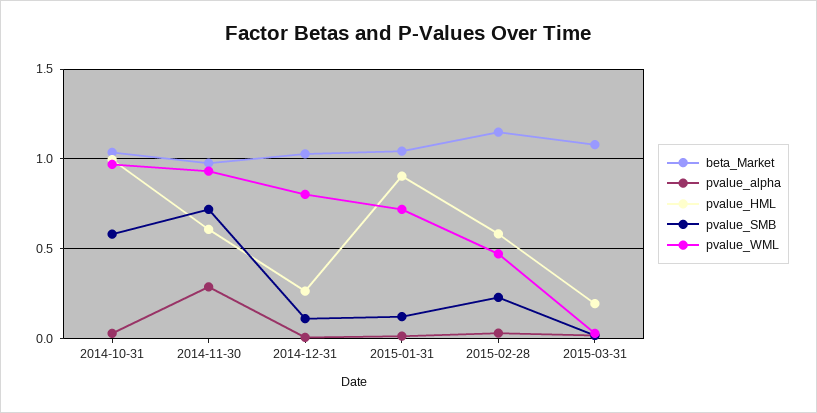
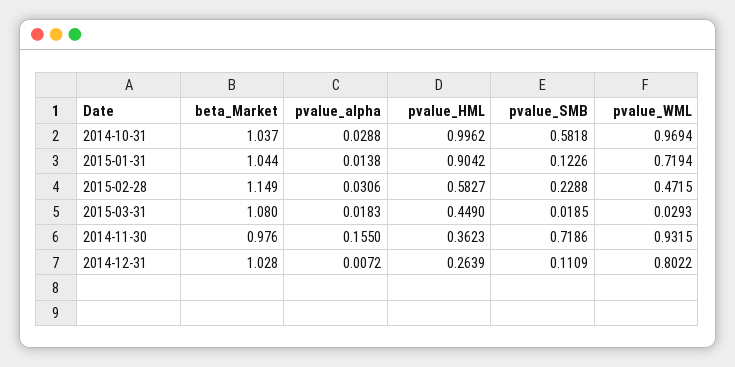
pvalue_alpha, 2014-11-30: 0.3 -> 0.155
pvalue_HML, 2014-11-30: 0.6 -> 0.3623
pvalue_HML, 2015-03-31: 0.2 -> 0.449

